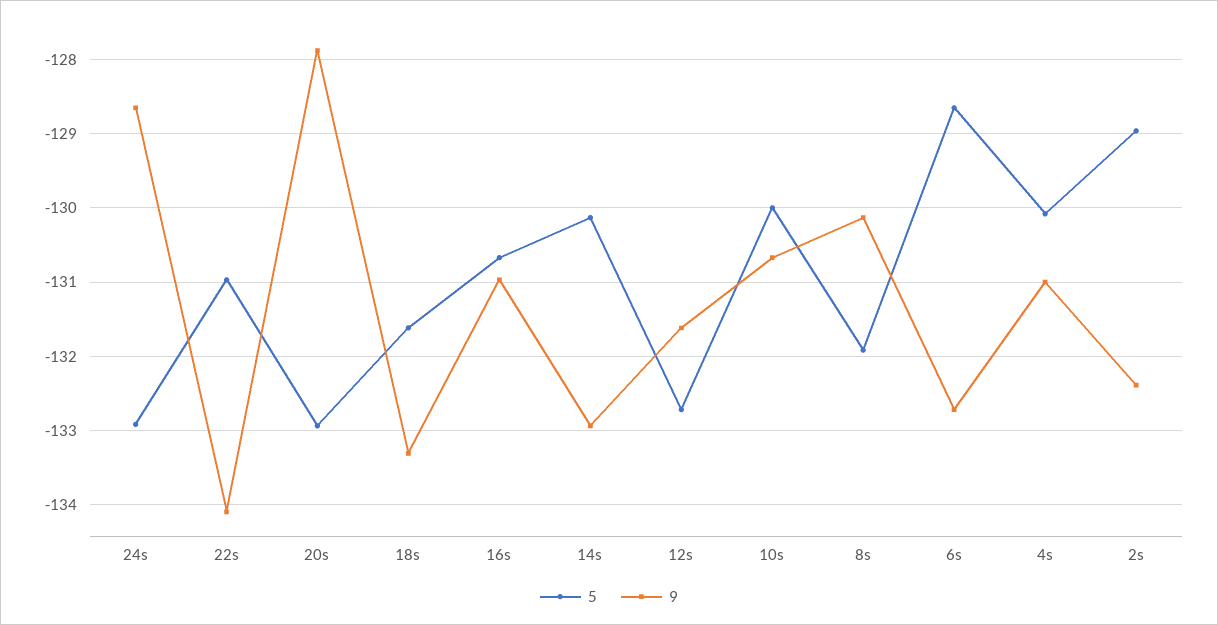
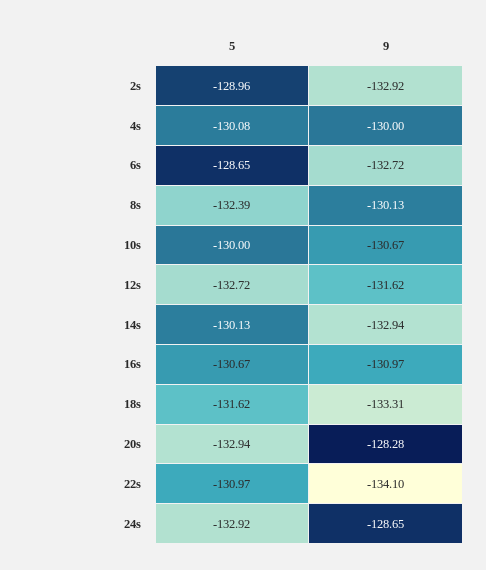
9, 20s: -127.9 -> -128.28
5, 8s: -131.9 -> -132.39
9, 4s: -131 -> -130
9, 2s: -132.4 -> -132.92

